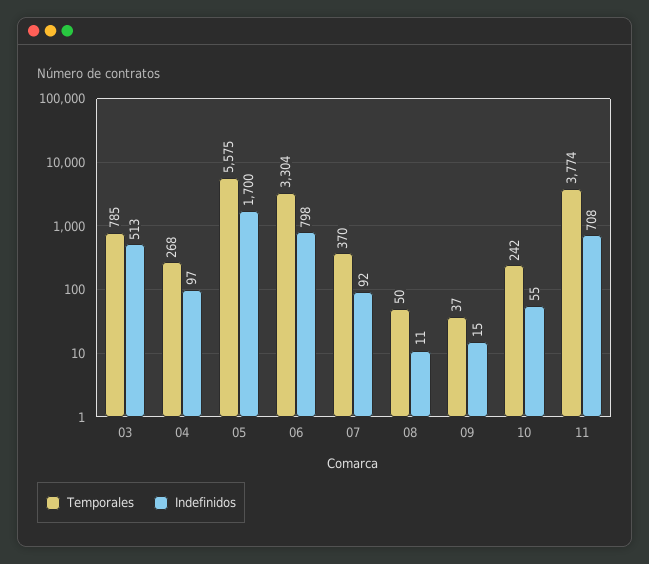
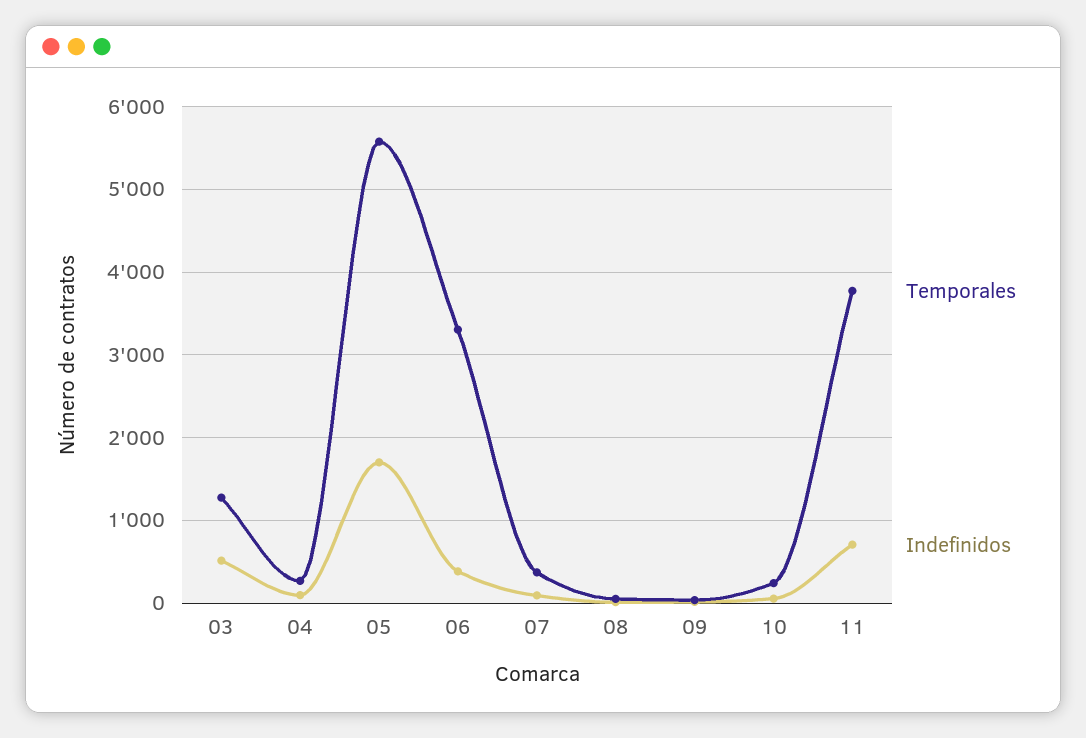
Temporales, 03: 785 -> 1300
Indefinidos, 06: 798 -> 400

